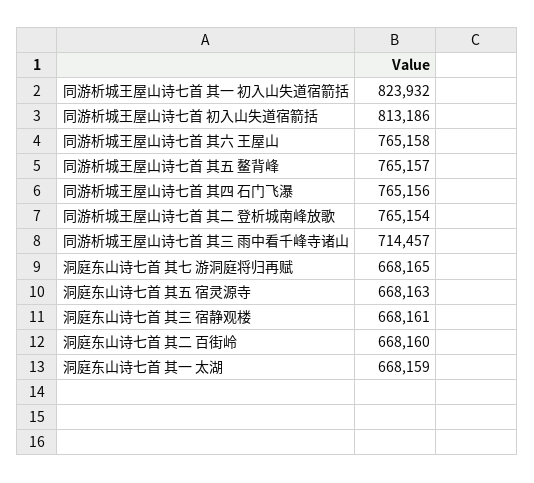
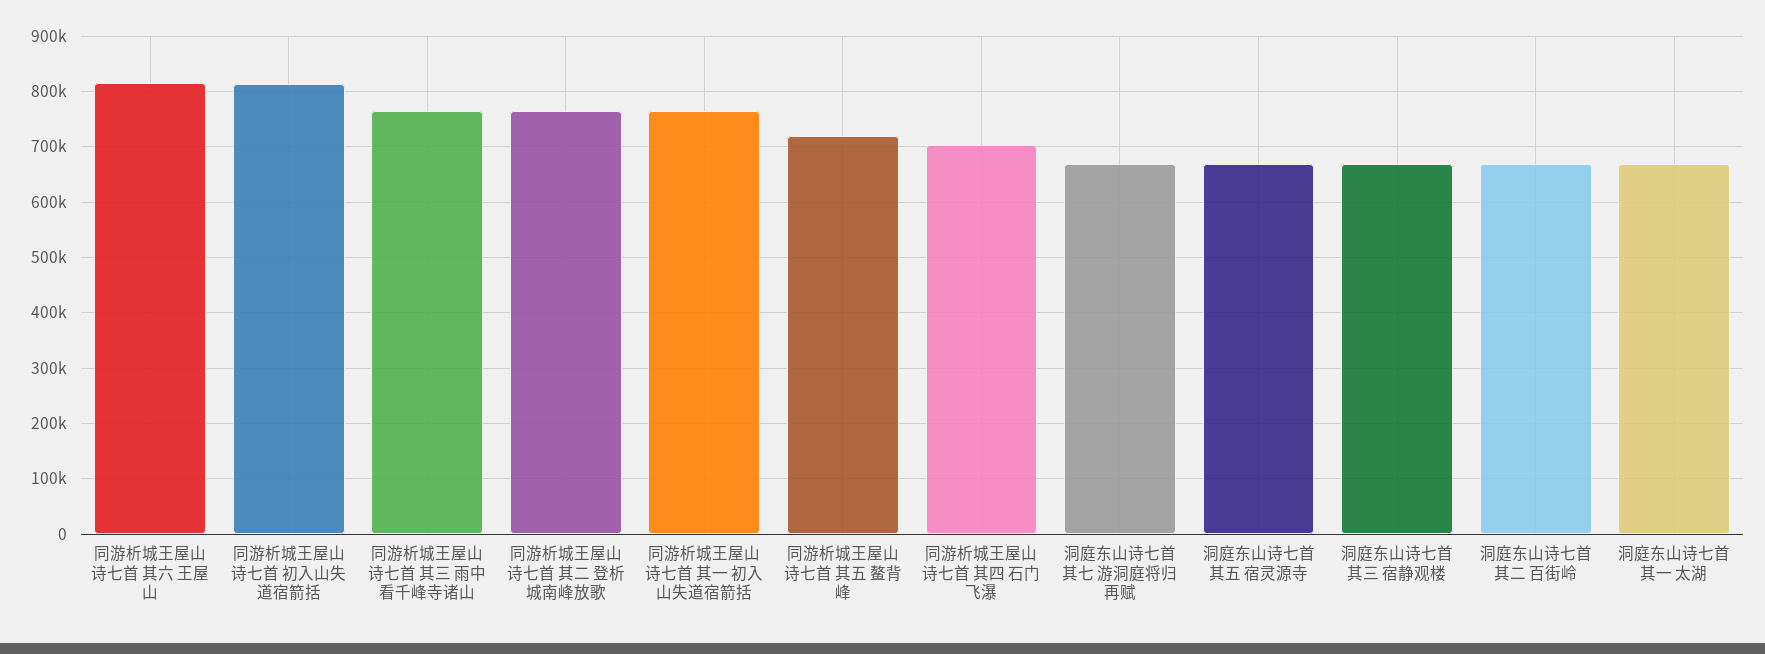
同游析城王屋山诗七首 其一 初入山失道宿箭括: 823932 -> 760000
同游析城王屋山诗七首 其六 王屋山: 765158 -> 820000
同游析城王屋山诗七首 其五 鳌背峰: 765157 -> 720000
同游析城王屋山诗七首 其四 石门飞瀑: 765156 -> 700000
同游析城王屋山诗七首 其三 雨中看千峰寺诸山: 714457 -> 760000

